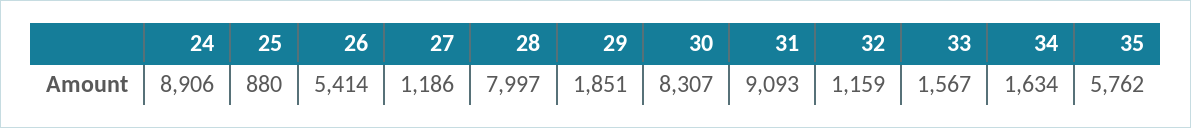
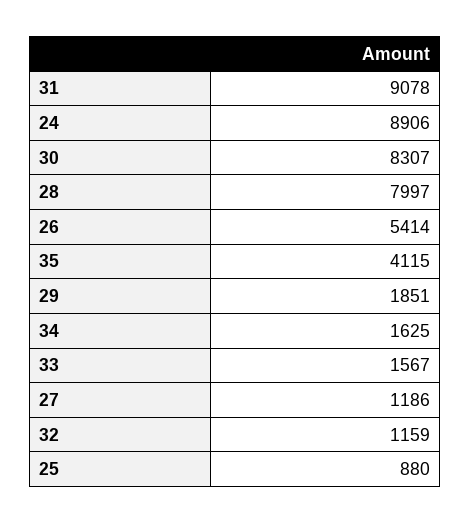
31: 9093 -> 9078
34: 1634 -> 1625
35: 5762 -> 4115

